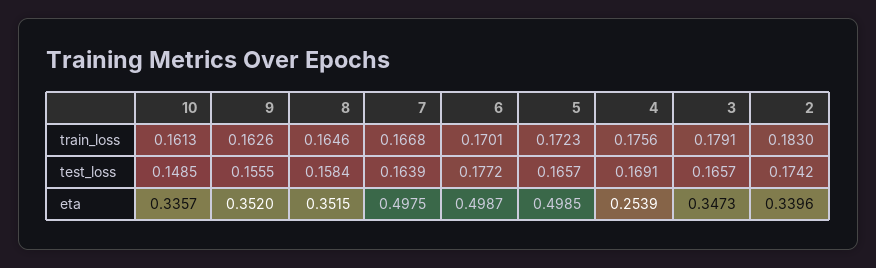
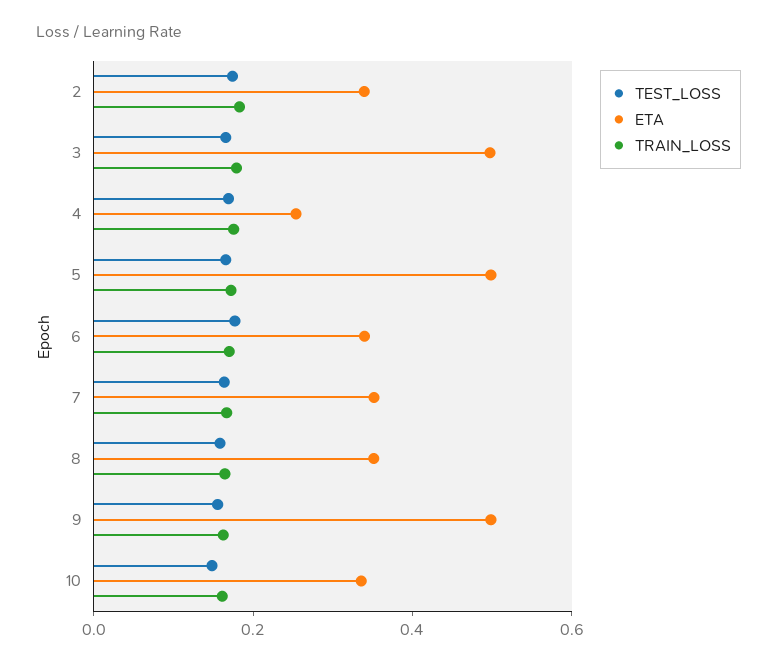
eta, 9: 0.352 -> 0.5
eta, 7: 0.4975 -> 0.35
eta, 6: 0.4987 -> 0.35
eta, 3: 0.3473 -> 0.5

